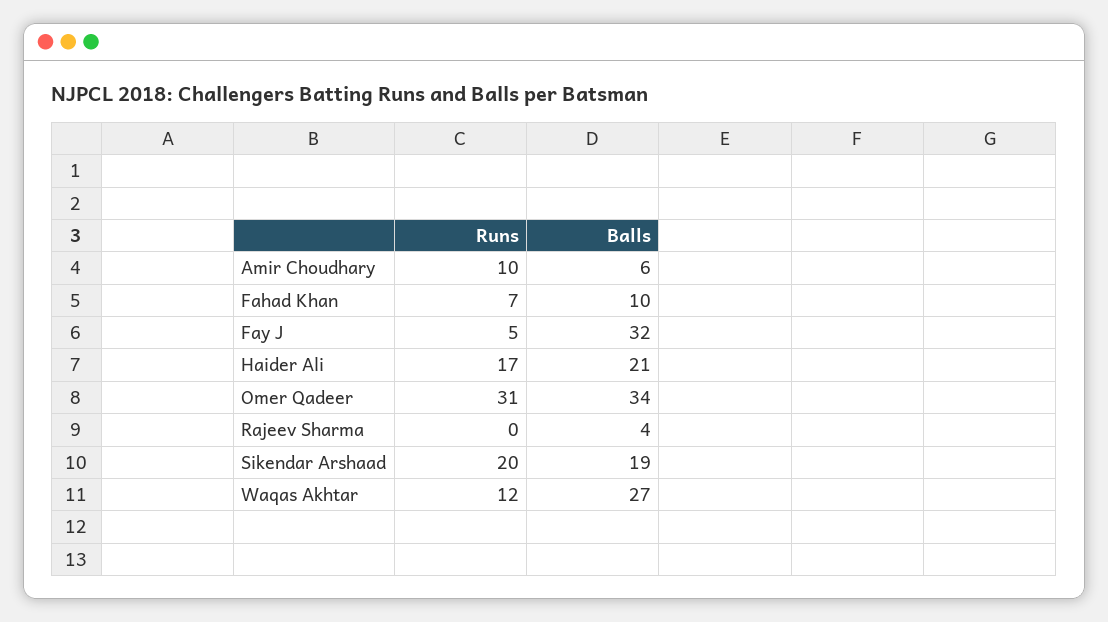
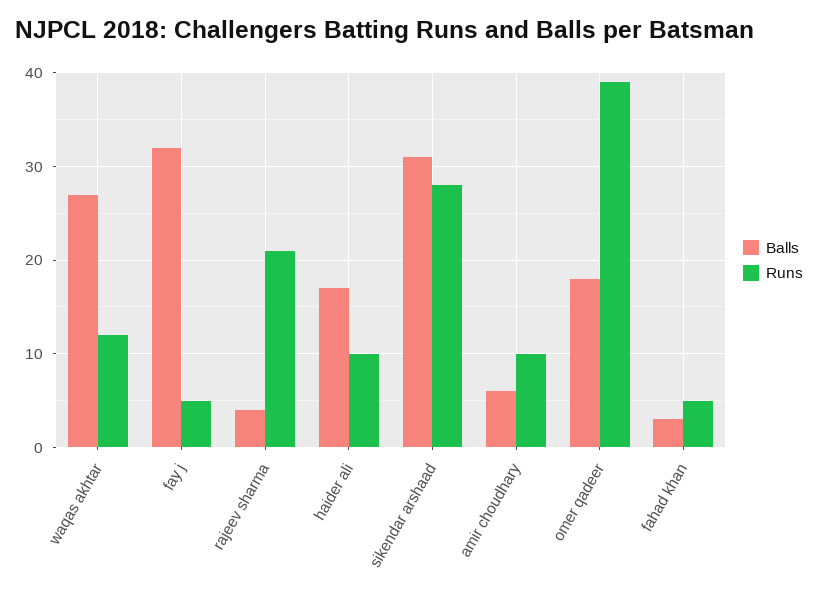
Runs, Fahad Khan: 7 -> 5
Balls, Fahad Khan: 10 -> 3
Runs, Haider Ali: 17 -> 10
Balls, Haider Ali: 21 -> 17
Runs, Omer Qadeer: 31 -> 39
Balls, Omer Qadeer: 34 -> 18
Runs, Rajeev Sharma: 0 -> 21
Runs, Sikendar Arshaad: 20 -> 28
Balls, Sikendar Arshaad: 19 -> 31

